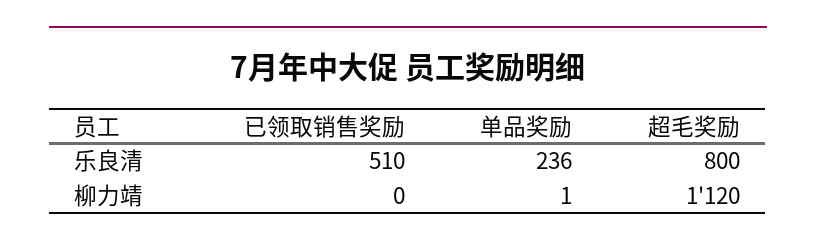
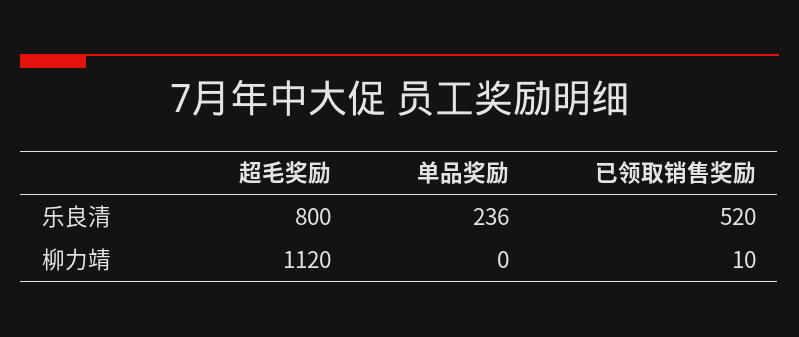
已领取销售奖励, 乐良清: 510 -> 520
已领取销售奖励, 柳力靖: 0 -> 10
单品奖励, 柳力靖: 1 -> 0

